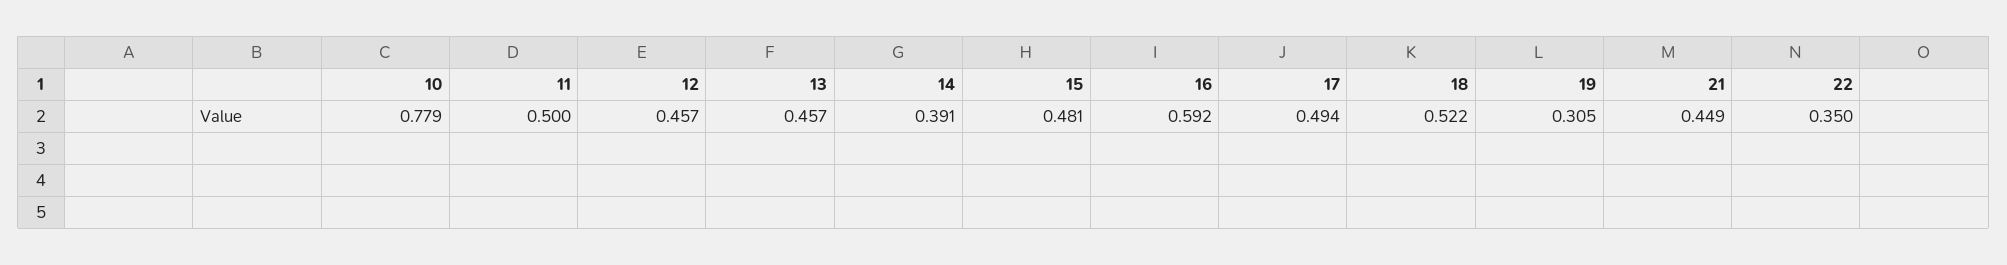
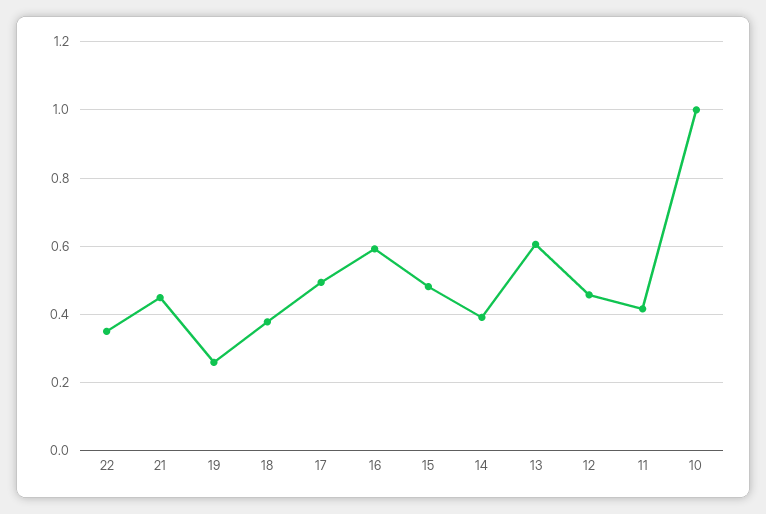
10: 0.779 -> 1
11: 0.5 -> 0.42
13: 0.457 -> 0.6
18: 0.522 -> 0.38
19: 0.305 -> 0.26

